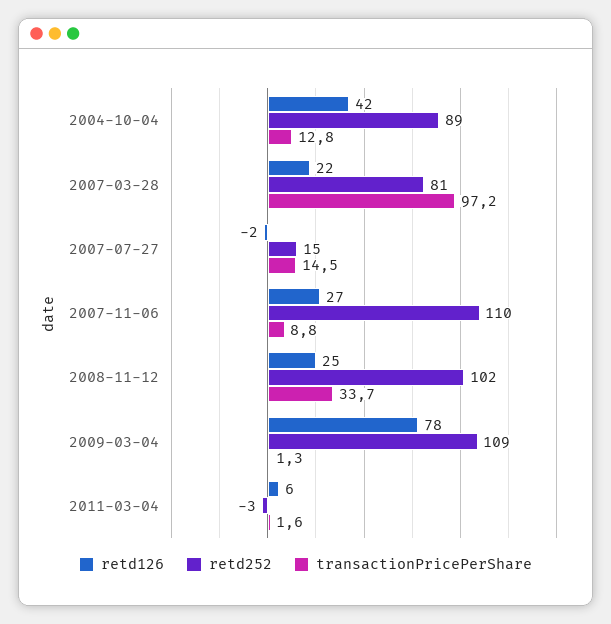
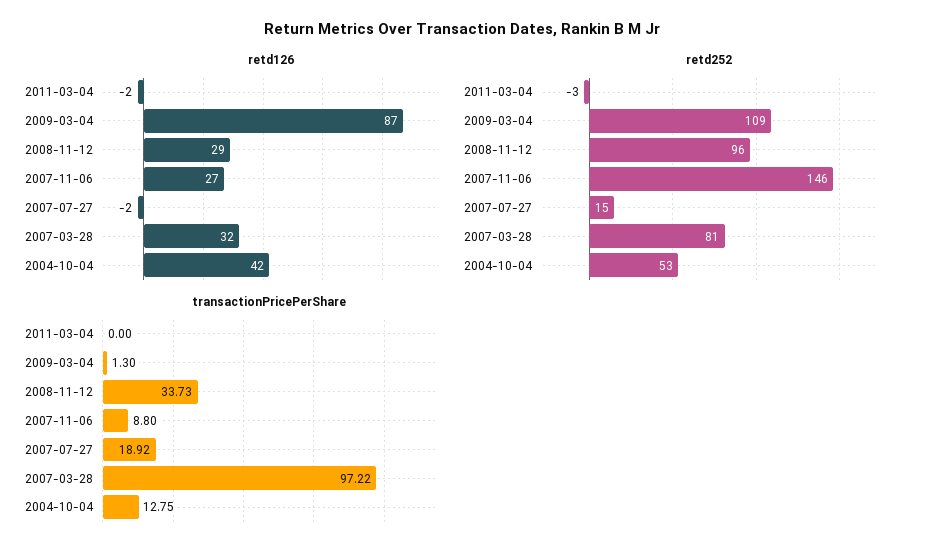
retd252, 2004-10-04: 89 -> 53
retd126, 2007-03-28: 22 -> 32
transactionPricePerShare, 2007-07-27: 14.5 -> 18.92
retd252, 2007-11-06: 110 -> 146
retd126, 2008-11-12: 25 -> 29
retd252, 2008-11-12: 102 -> 96
retd126, 2009-03-04: 78 -> 87
retd126, 2011-03-04: 6 -> -2
transactionPricePerShare, 2011-03-04: 1.6 -> 0

